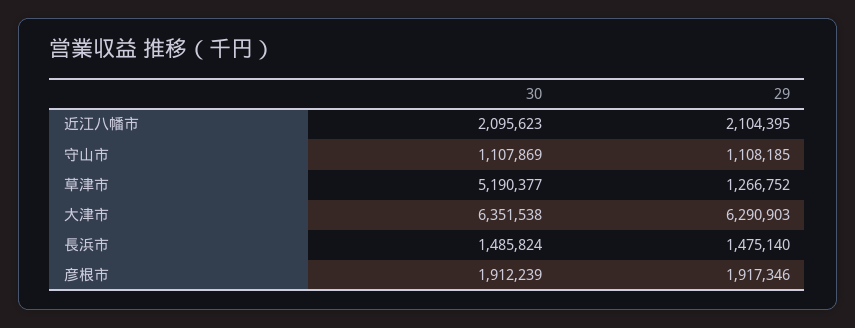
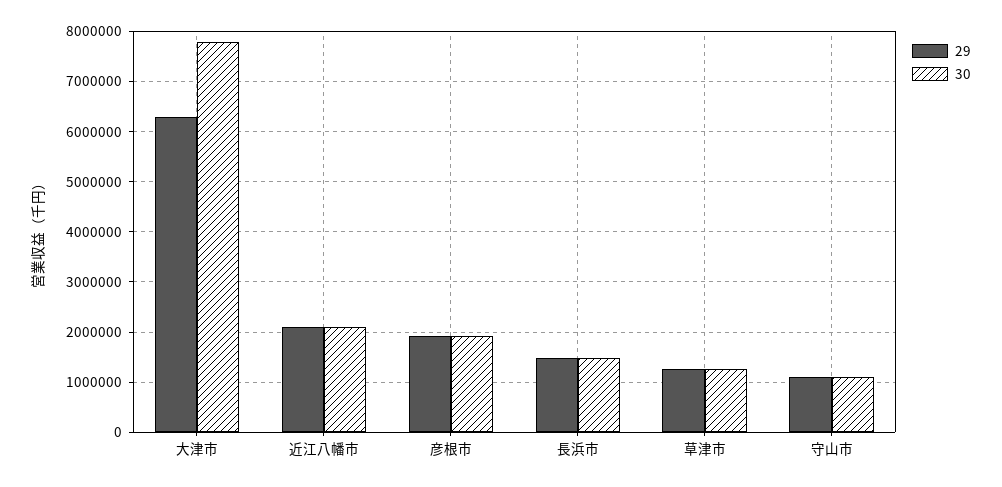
30, 草津市: 5190377 -> 1200000
30, 大津市: 6351538 -> 7800000

